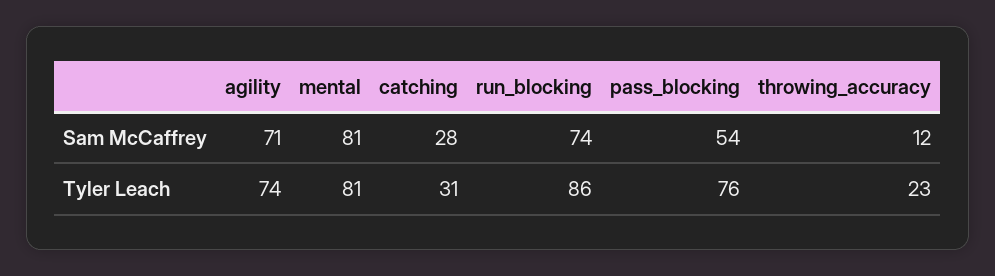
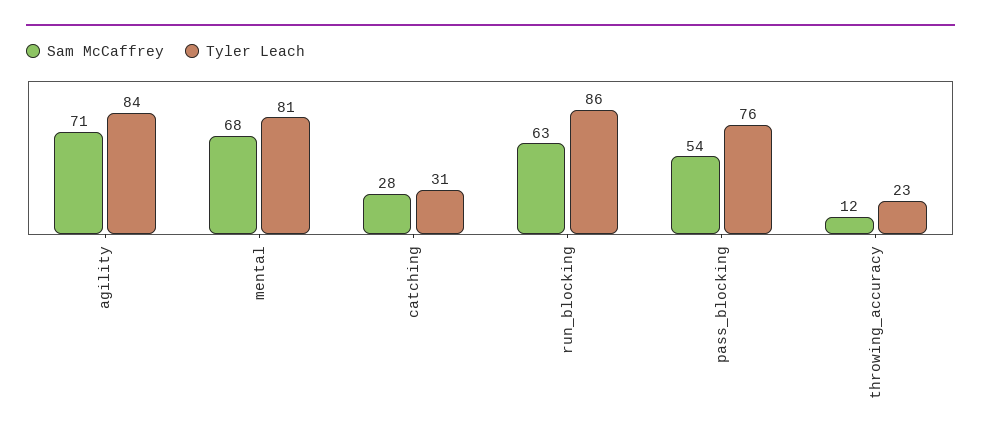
Sam McCaffrey, mental: 81 -> 68
Sam McCaffrey, run_blocking: 74 -> 63
Tyler Leach, agility: 74 -> 84

